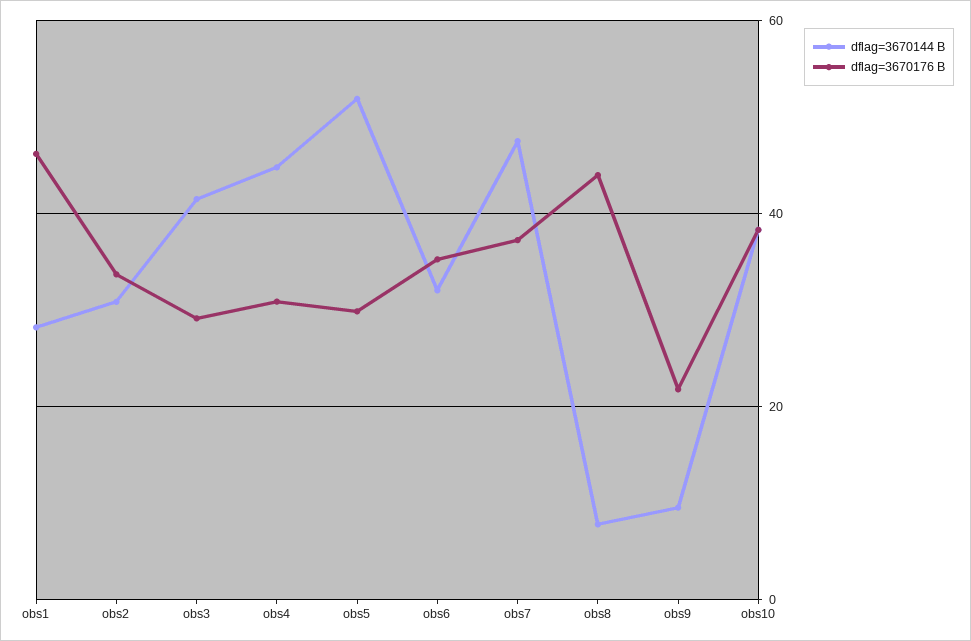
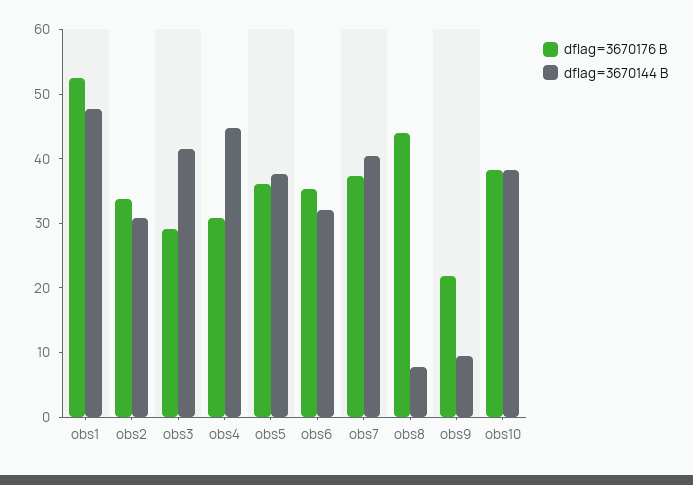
dflag=3670144 B, obs1: 28 -> 48
dflag=3670176 B, obs1: 46 -> 52
dflag=3670144 B, obs5: 52 -> 38
dflag=3670176 B, obs5: 30 -> 36
dflag=3670144 B, obs7: 48 -> 40

